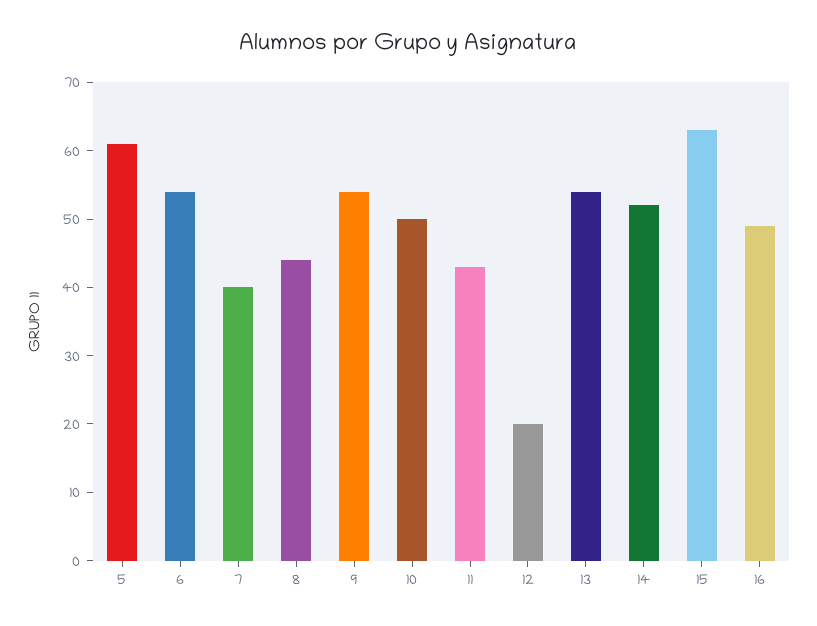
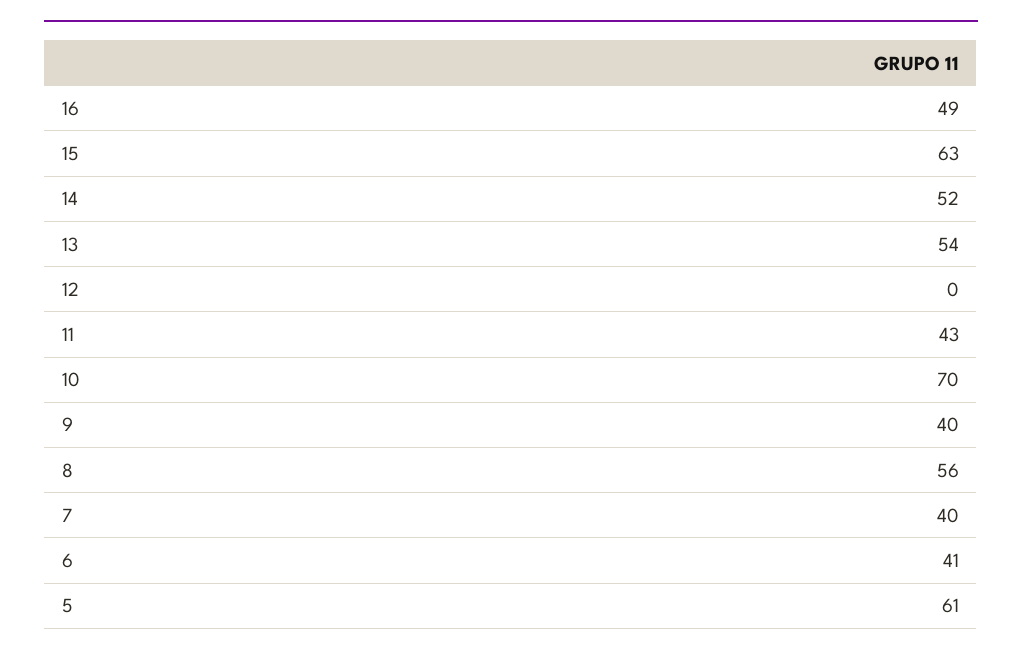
6: 55 -> 41
8: 45 -> 56
9: 55 -> 40
10: 50 -> 70
12: 20 -> 0

